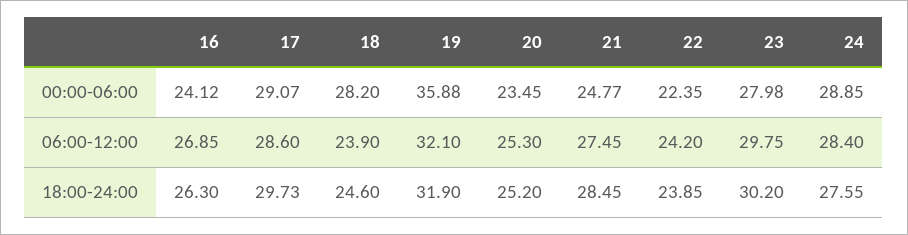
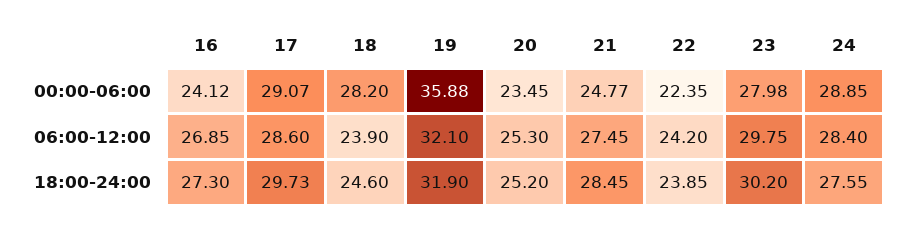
16, 18:00-24:00: 26.3 -> 27.3

